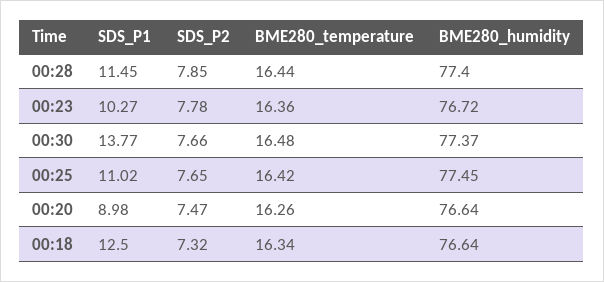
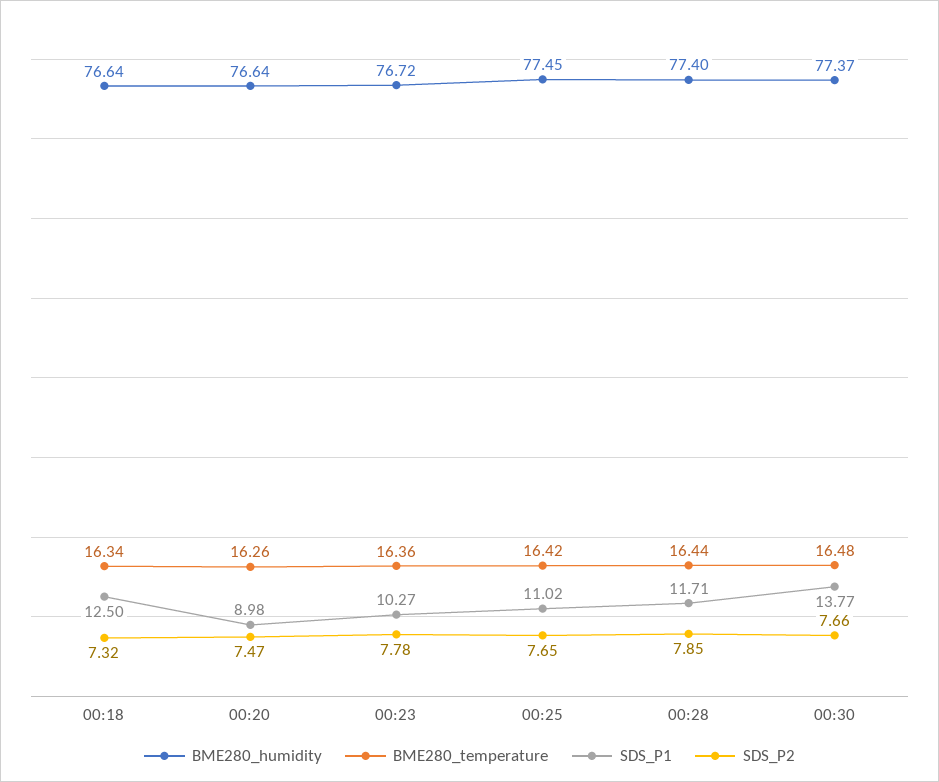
SDS_P1, 00:28: 11.45 -> 11.71

